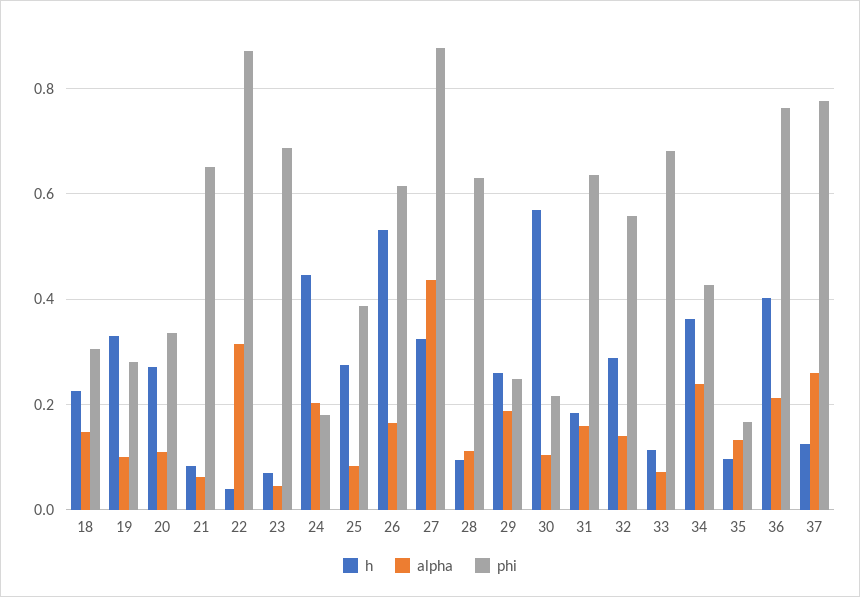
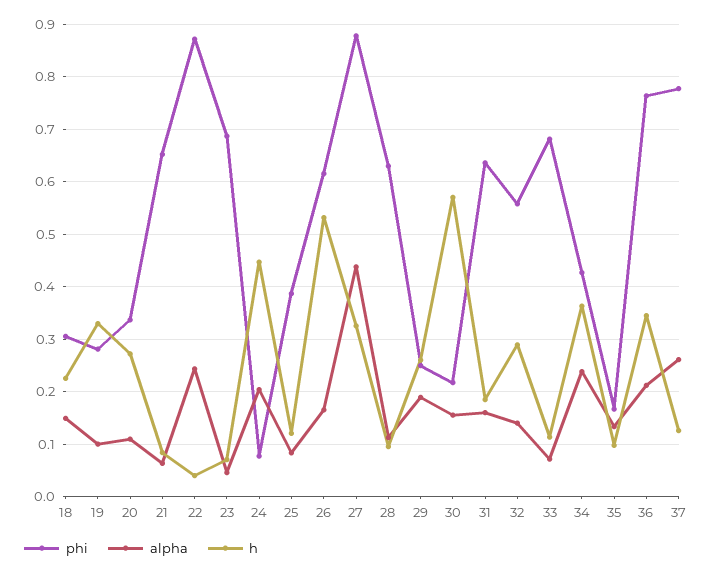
alpha, 22: 0.32 -> 0.24
phi, 24: 0.18 -> 0.08
h, 25: 0.28 -> 0.12
alpha, 30: 0.1 -> 0.16
h, 36: 0.4 -> 0.34

